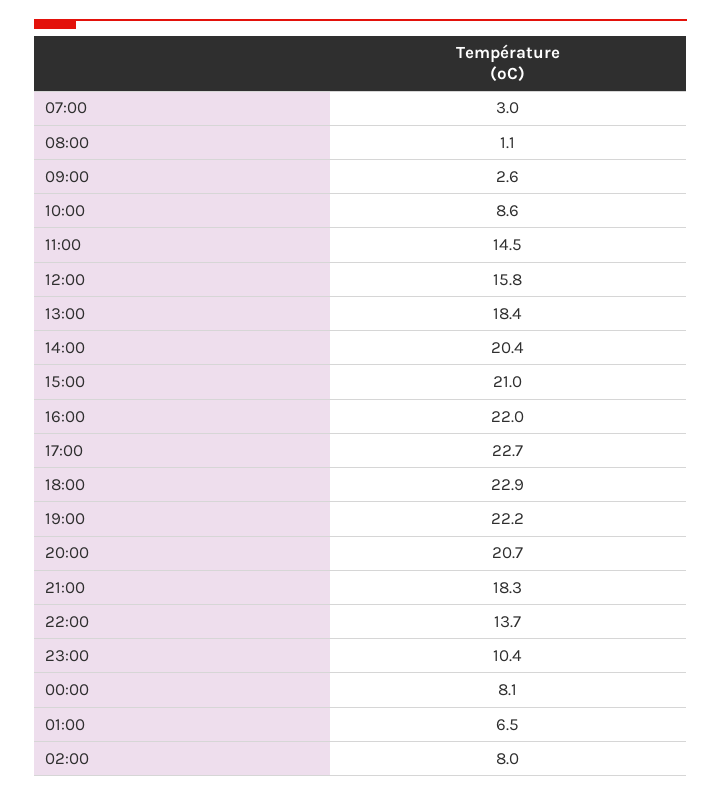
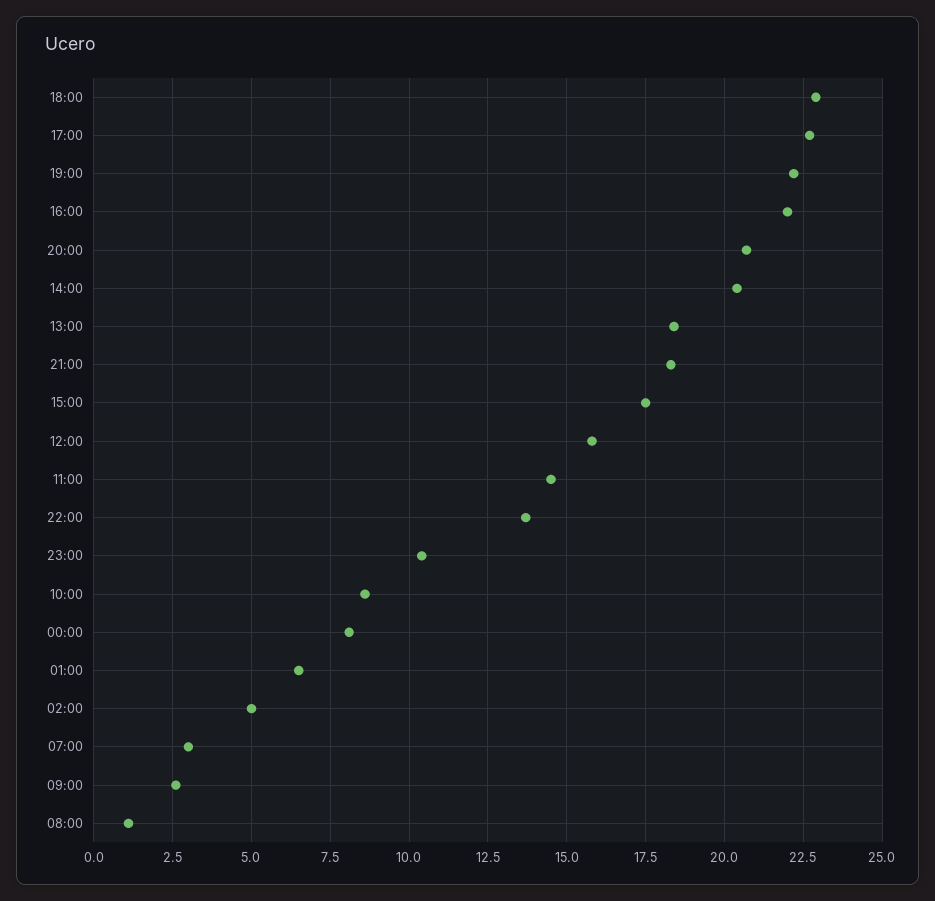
15:00: 21 -> 17.5
02:00: 8 -> 5

